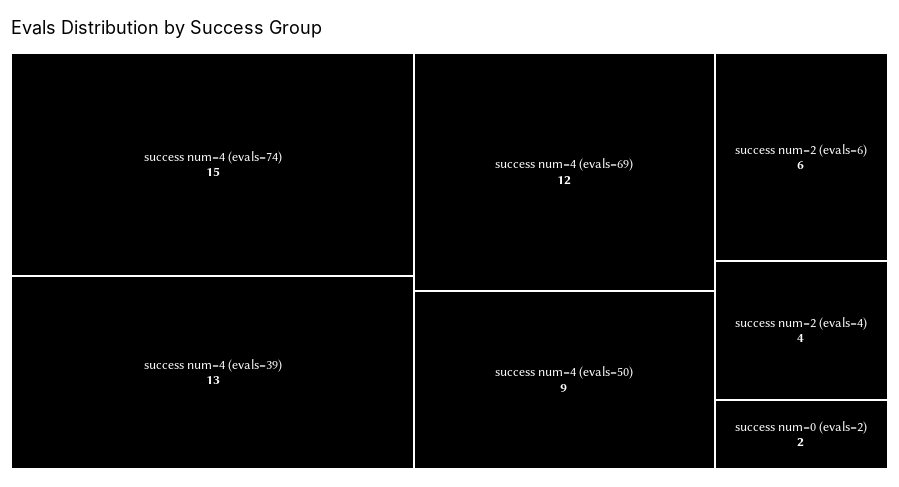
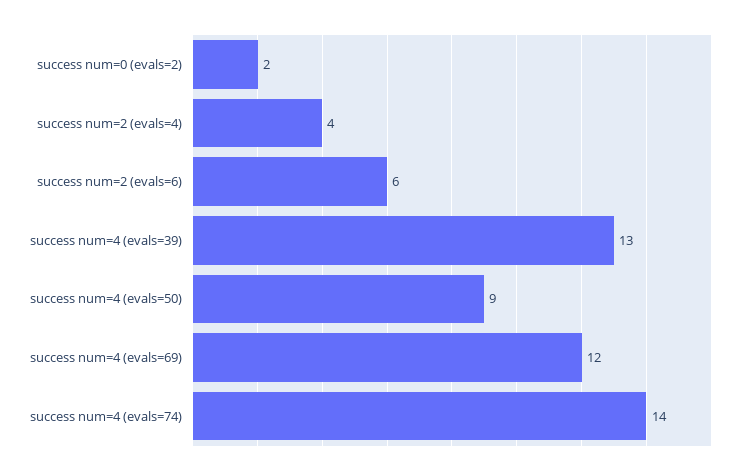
success num=4 (evals=74): 15 -> 14

